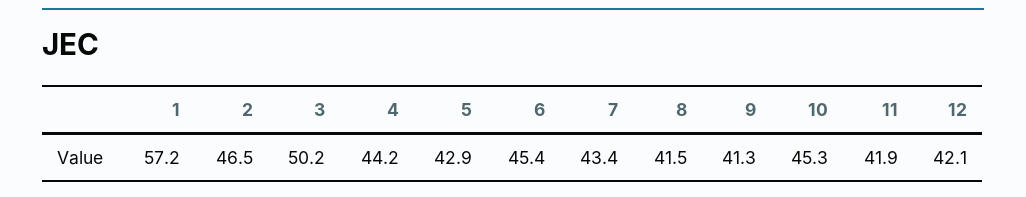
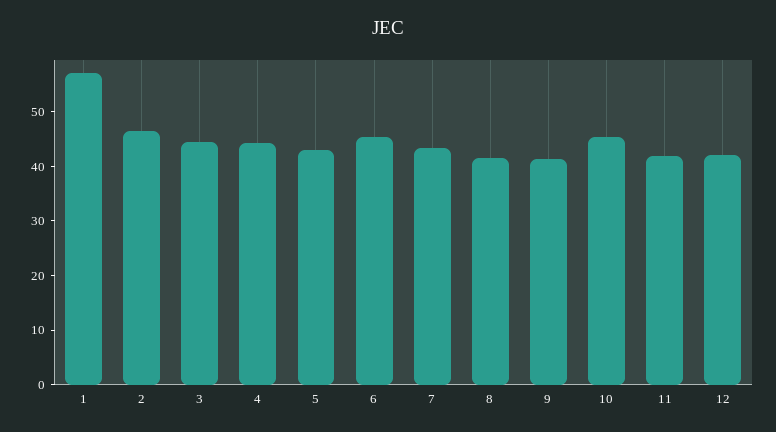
3: 50.2 -> 44

